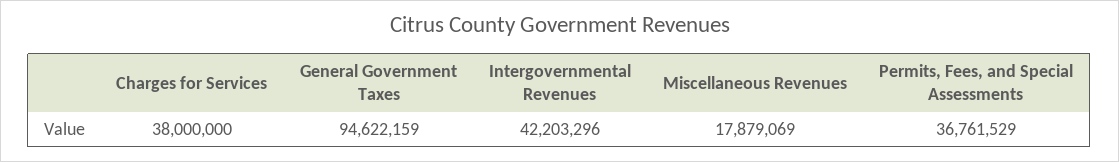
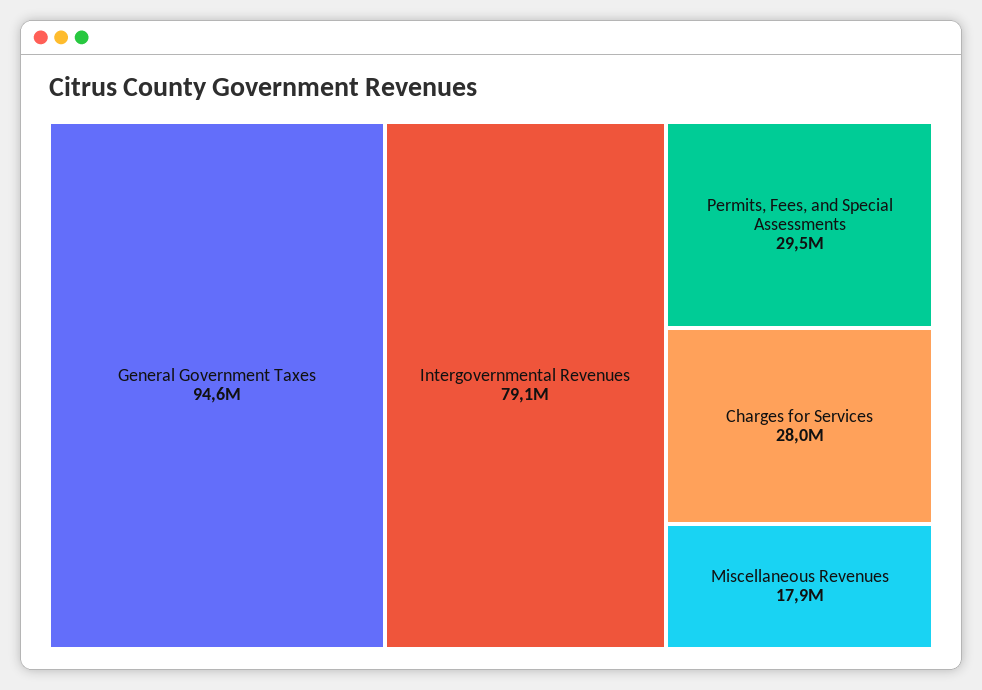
Charges for Services: 38000000 -> 28000000
Intergovernmental Revenues: 42203296 -> 79100000
Permits, Fees, and Special Assessments: 36761529 -> 29500000

